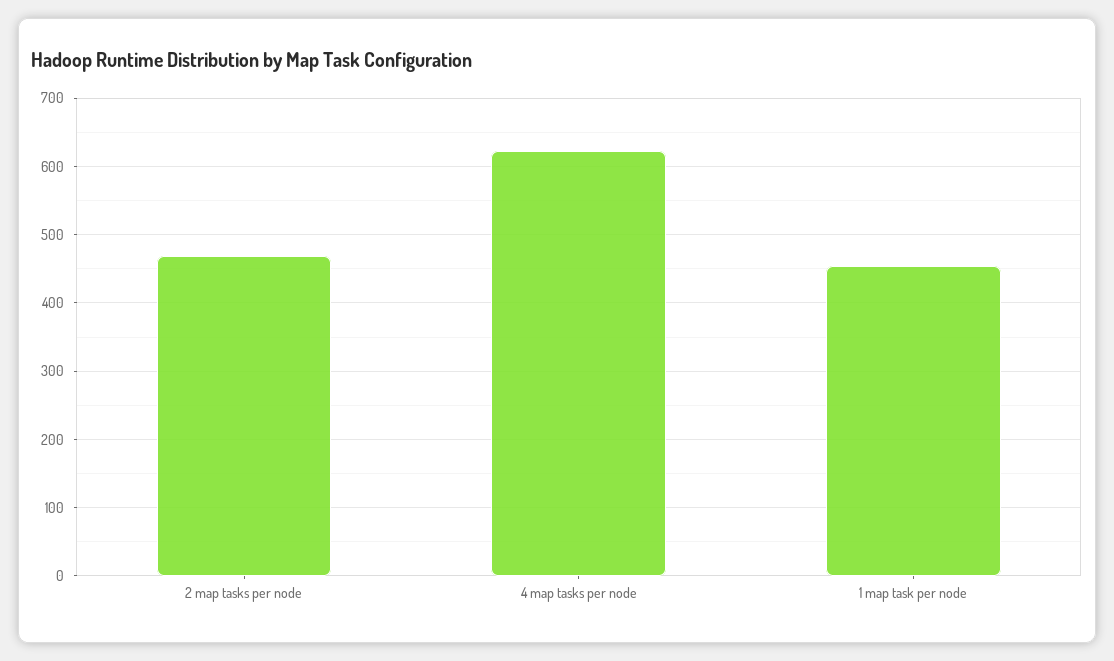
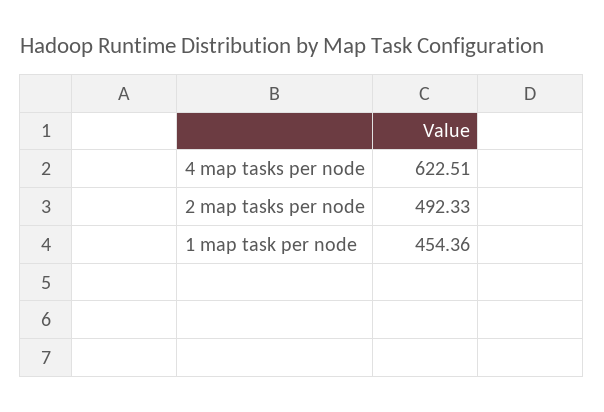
2 map tasks per node: 470 -> 492.33

